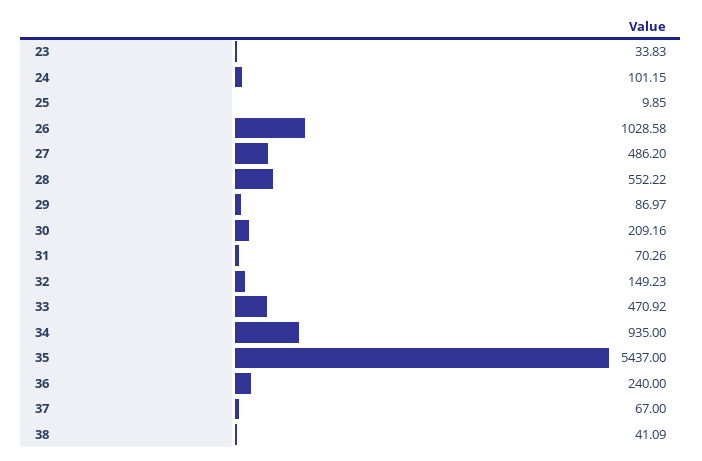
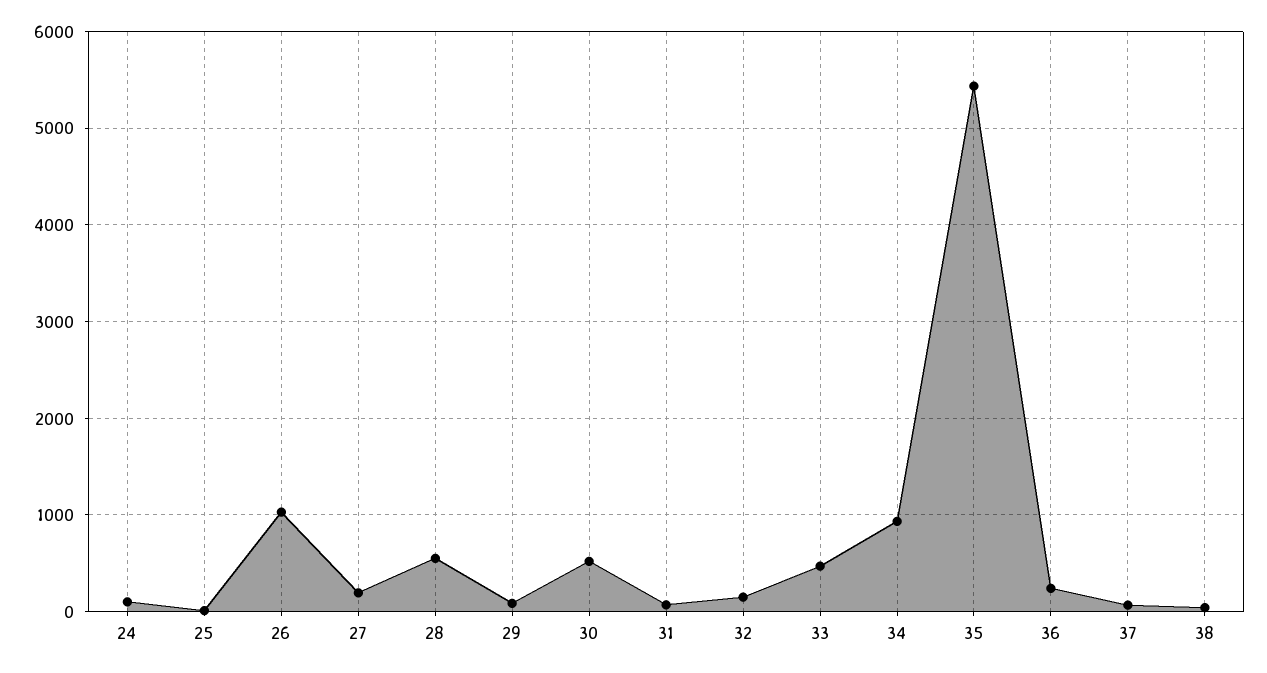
23: 33.83 -> none
27: 486.2 -> 200
30: 209.16 -> 500

